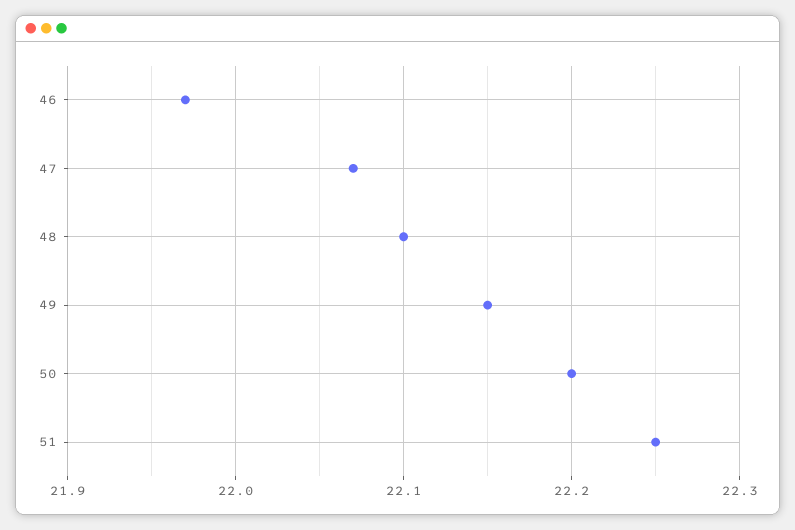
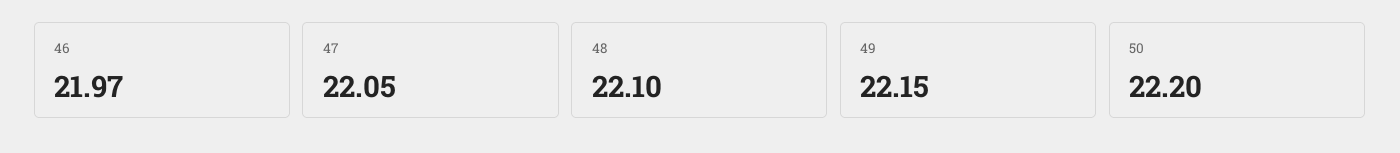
47: 22.07 -> 22.05
51: 22.25 -> none

